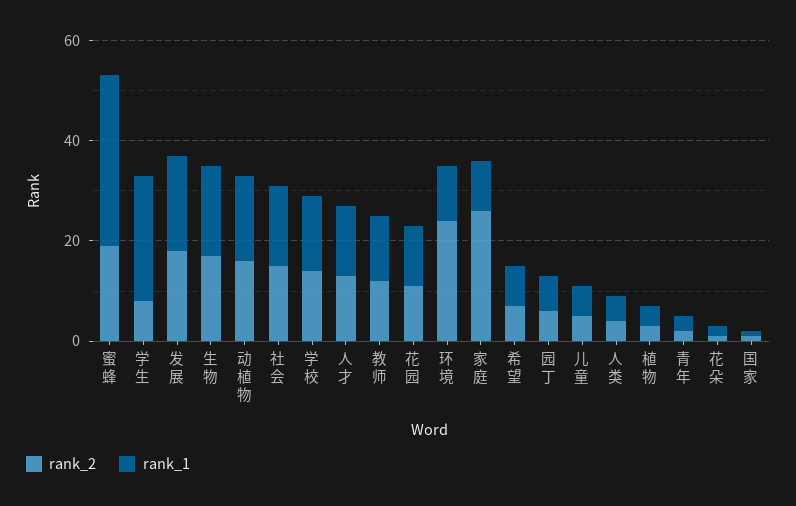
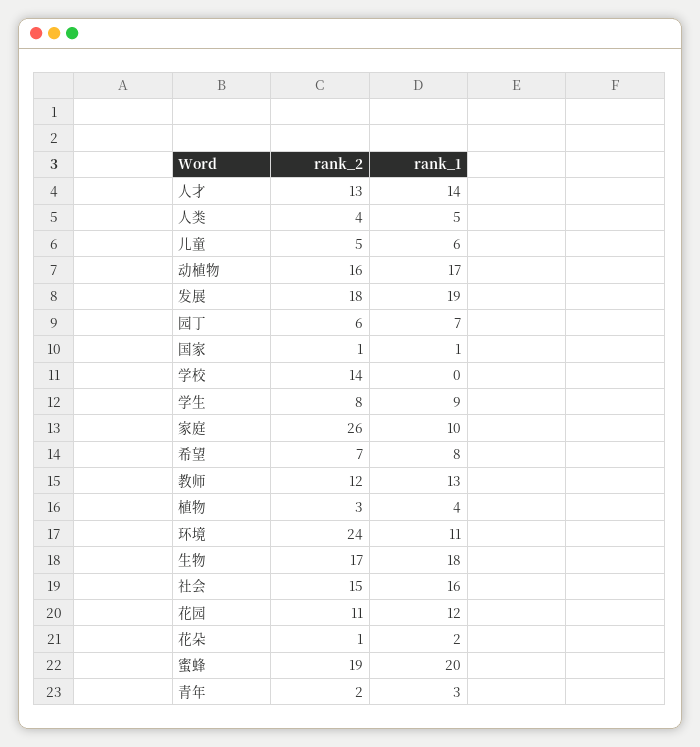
rank_1, 蜜蜂: 35 -> 20
rank_1, 学生: 25 -> 9
rank_1, 学校: 15 -> 0

